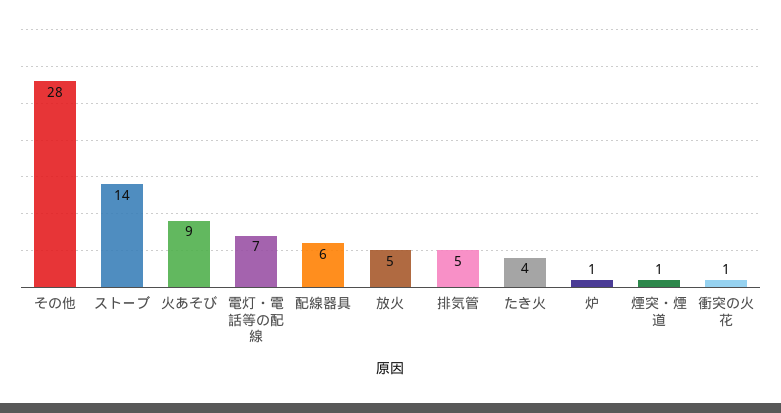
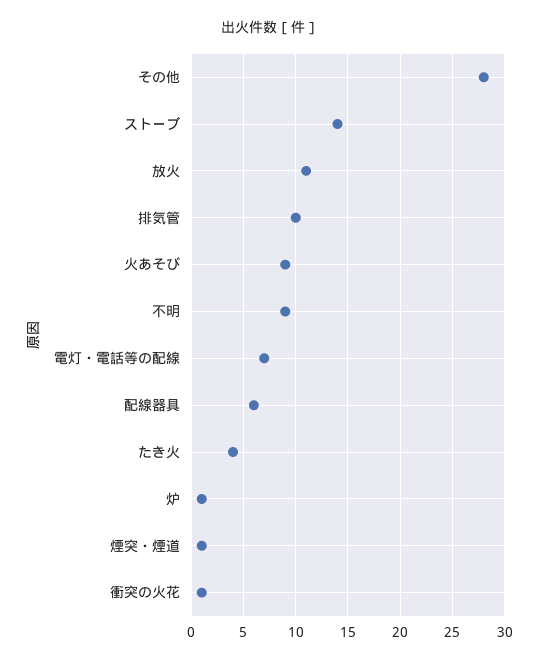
放火: 5 -> 11
排気管: 5 -> 10
不明: none -> 9

